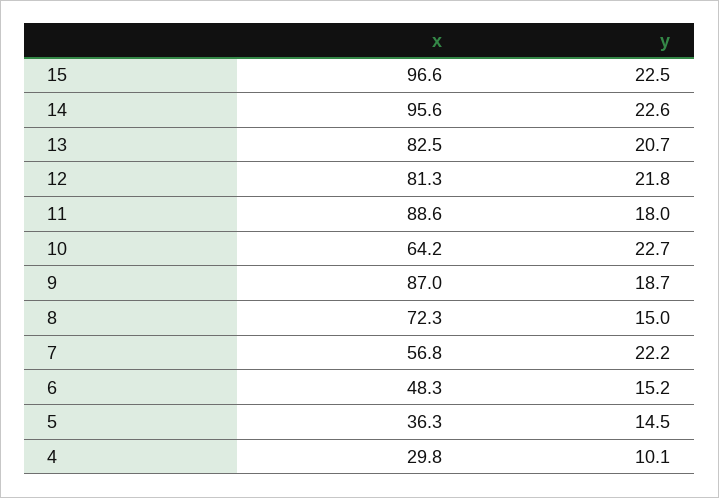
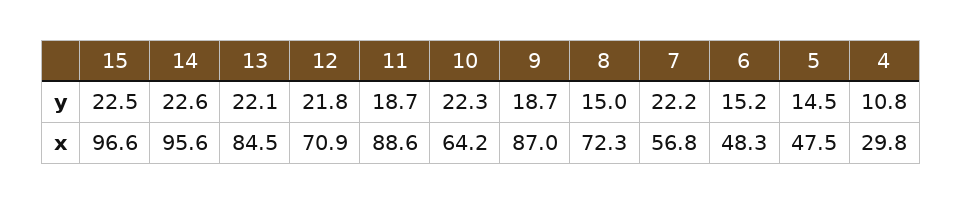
x, 13: 82.5 -> 84.5
y, 13: 20.7 -> 22.1
x, 12: 81.3 -> 70.9
y, 11: 18 -> 18.7
y, 10: 22.7 -> 22.3
x, 5: 36.3 -> 47.5
y, 4: 10.1 -> 10.8

